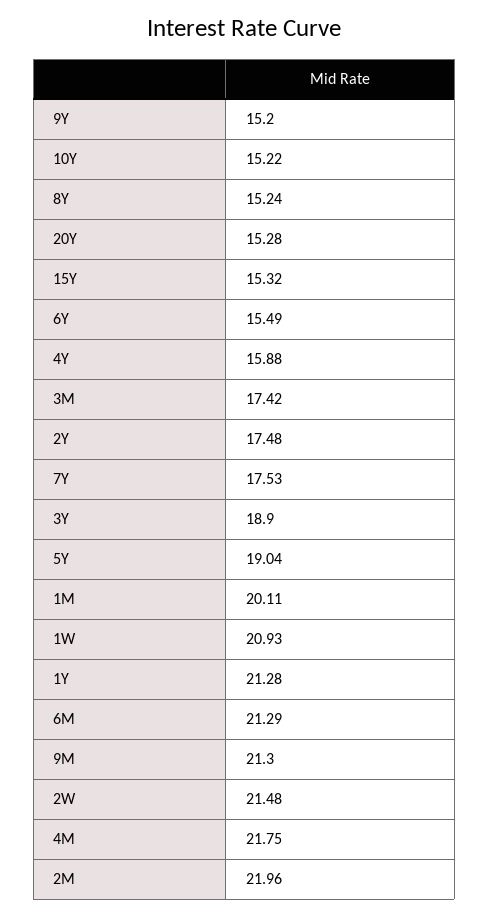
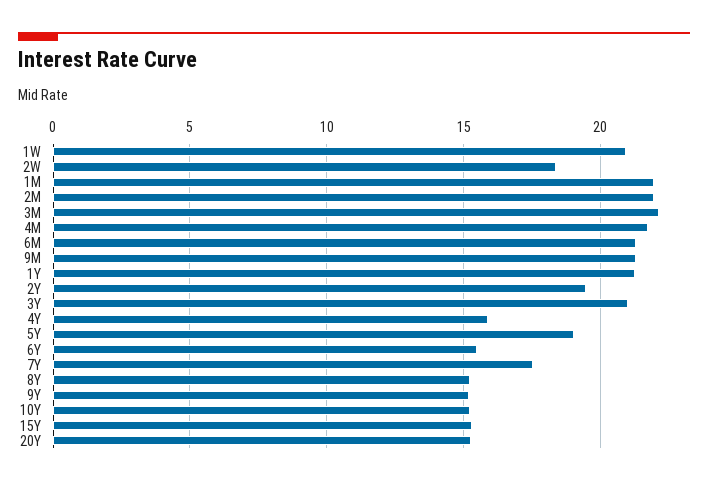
3M: 17.42 -> 22
2Y: 17.48 -> 19.5
3Y: 18.9 -> 21
1M: 20.11 -> 22
2W: 21.48 -> 18.5

